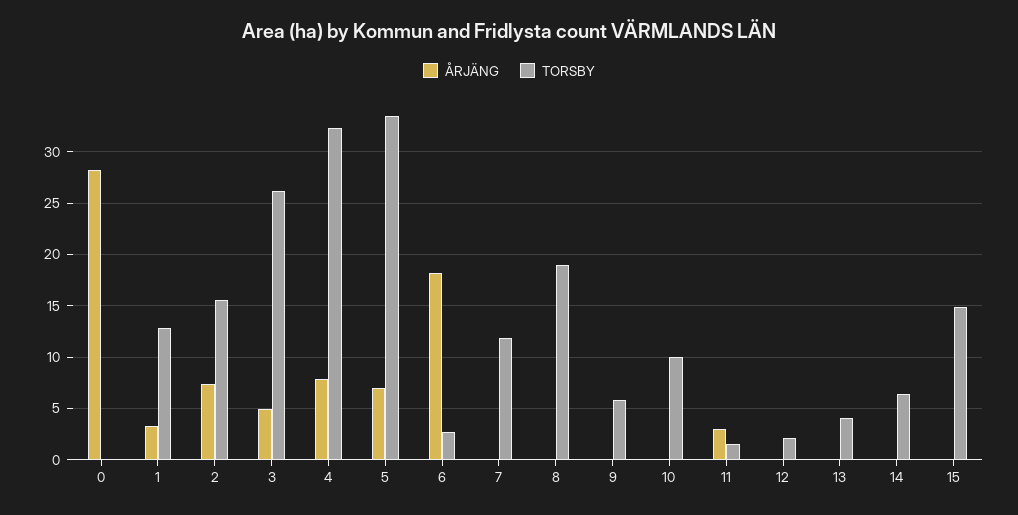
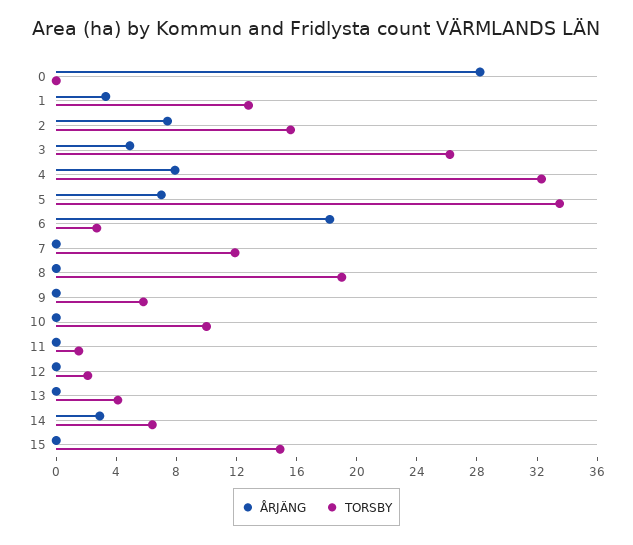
ÅRJÄNG, 11: 3 -> 0
ÅRJÄNG, 14: 0 -> 3

